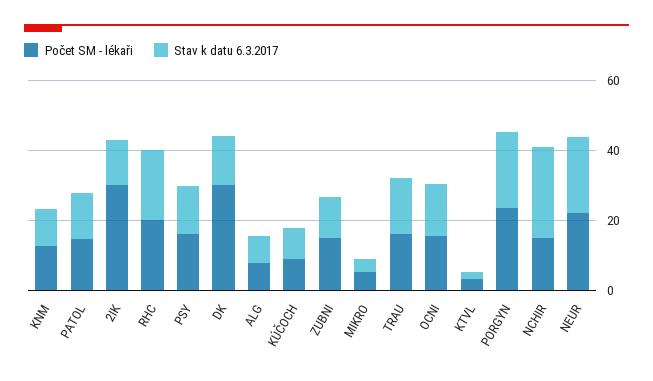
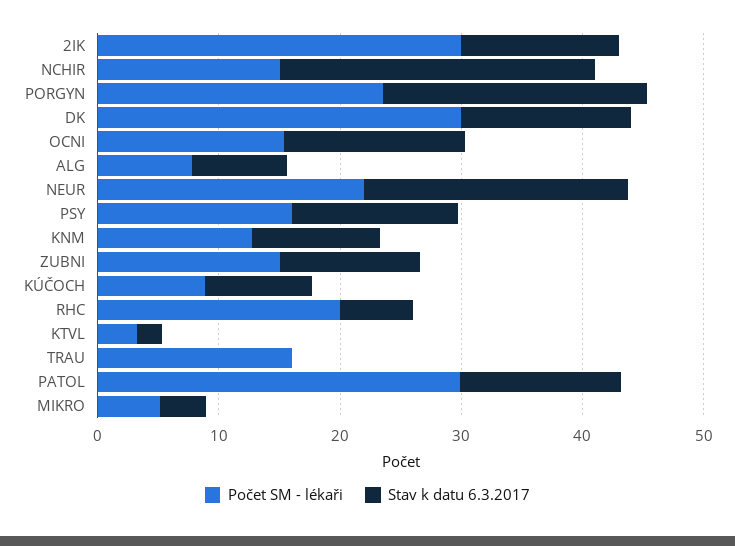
Počet SM - lékaři, PATOL: 15 -> 30
Stav k datu 6.3.2017, RHC: 20 -> 6
Stav k datu 6.3.2017, TRAU: 15 -> 0

